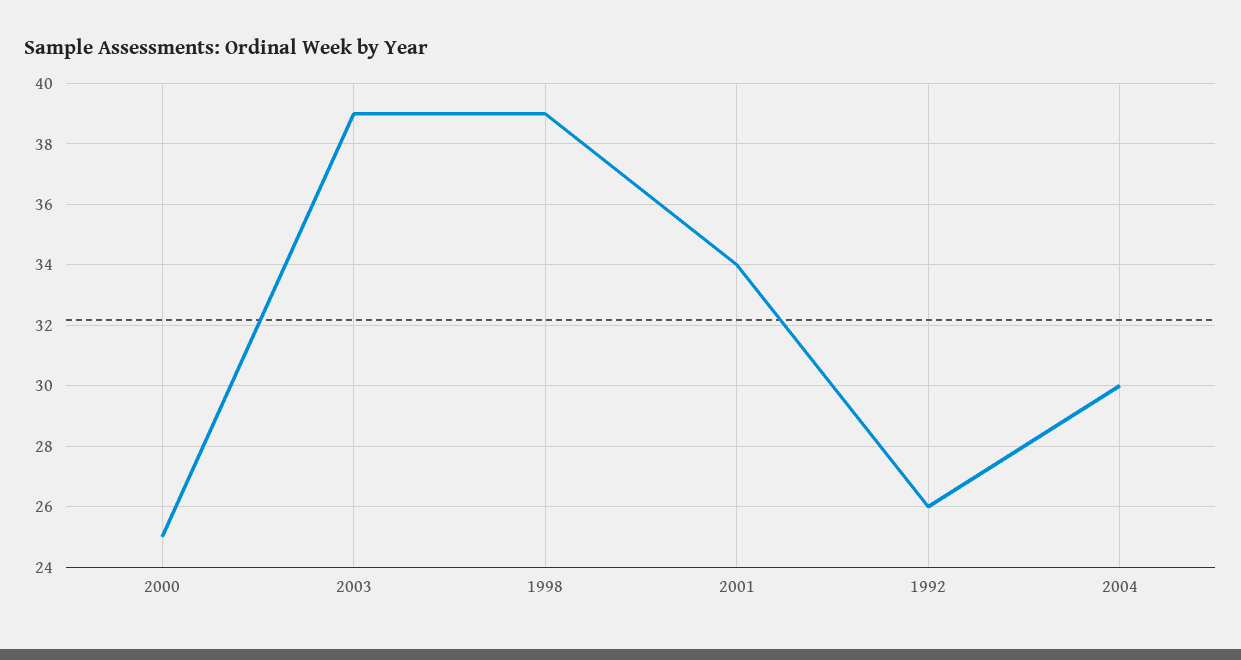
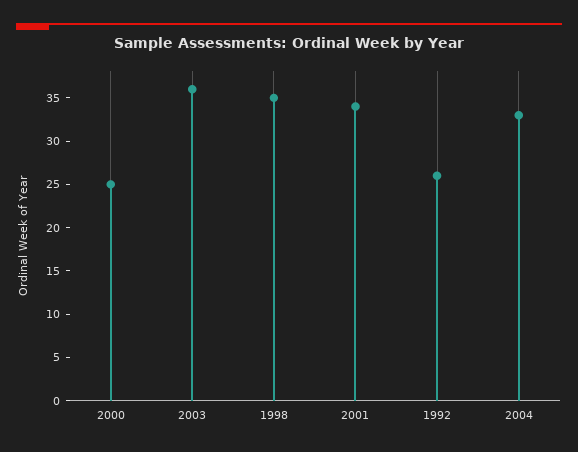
2003: 39 -> 36
1998: 39 -> 35
2004: 30 -> 33

